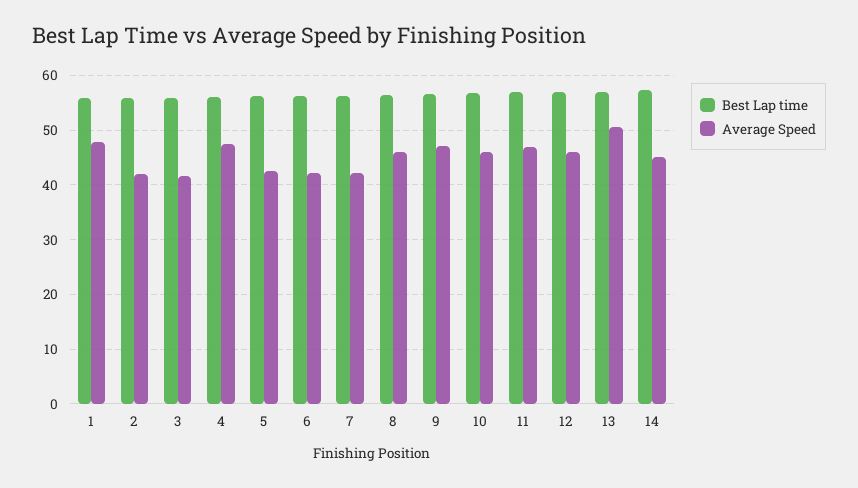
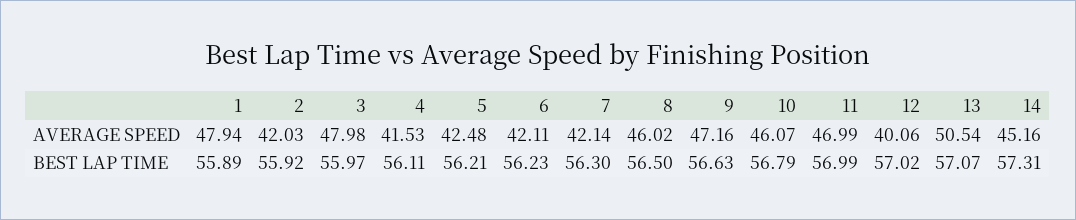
Average Speed, 3: 42 -> 47.98
Average Speed, 4: 48 -> 41.53
Average Speed, 12: 46 -> 40.06

